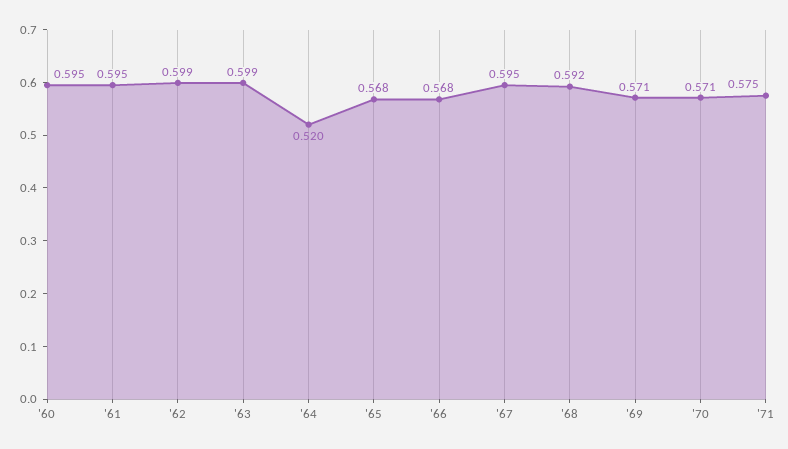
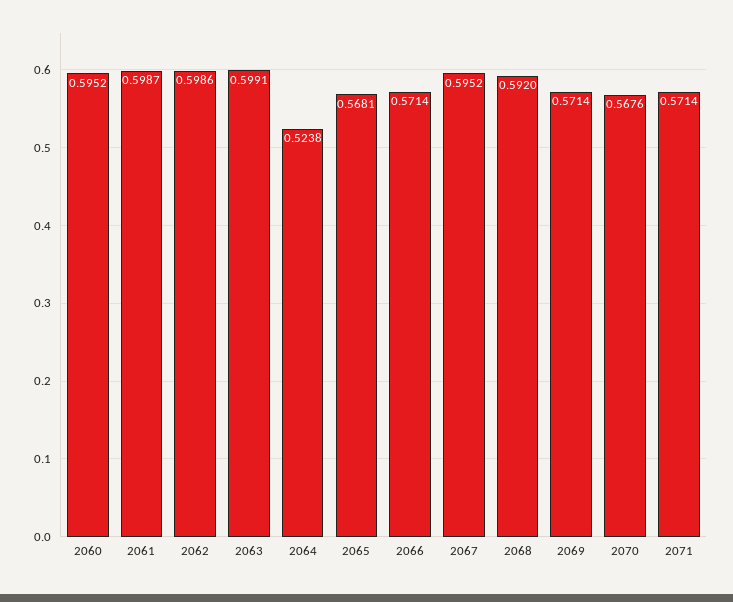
'61: 0.595 -> 0.5987
'64: 0.52 -> 0.5238
'66: 0.568 -> 0.5714
'70: 0.571 -> 0.5676
'71: 0.575 -> 0.5714

